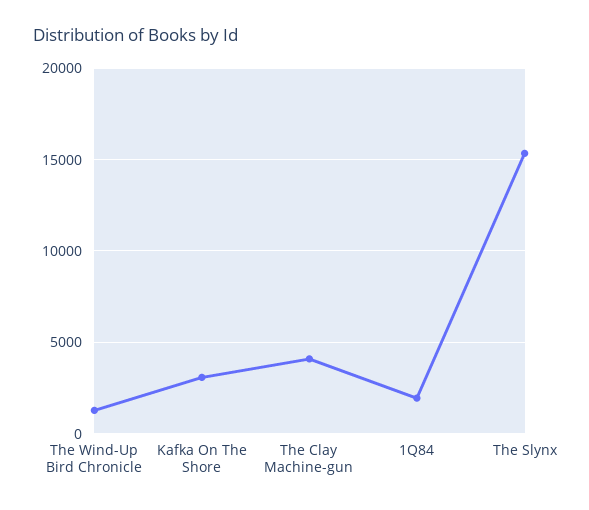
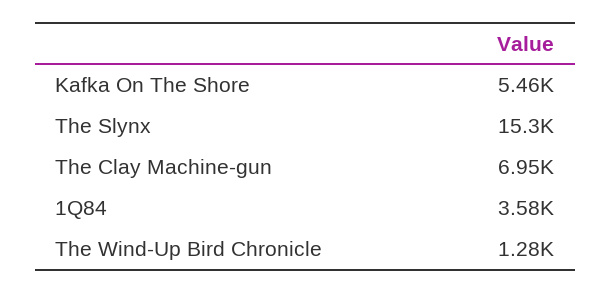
Kafka On The Shore: 3000 -> 5460
The Clay Machine-gun: 4000 -> 6950
1Q84: 2000 -> 3580

